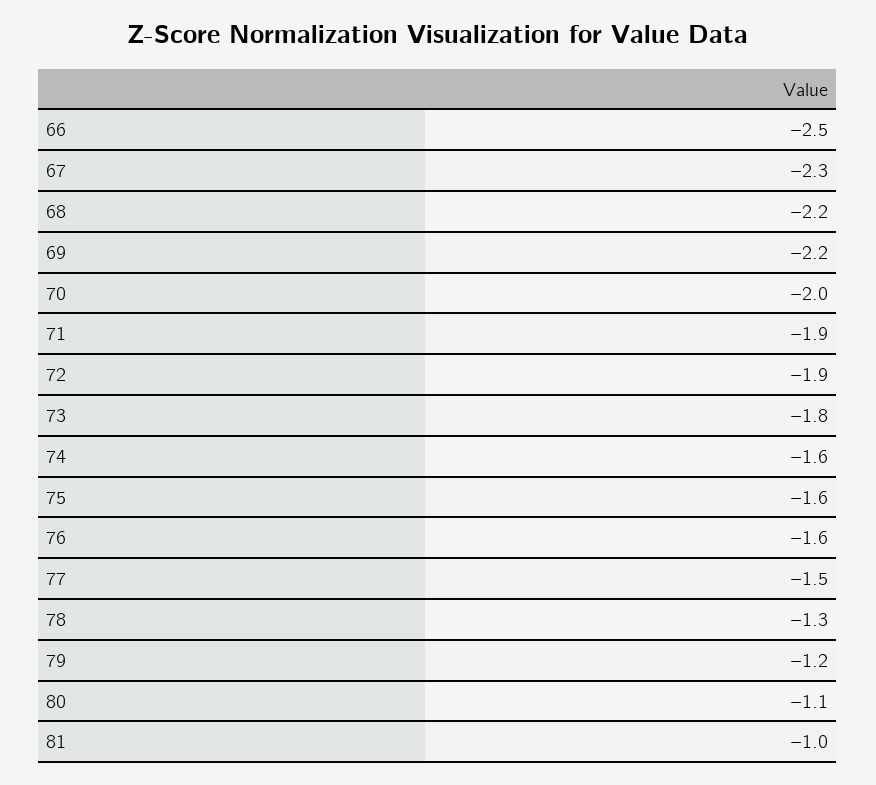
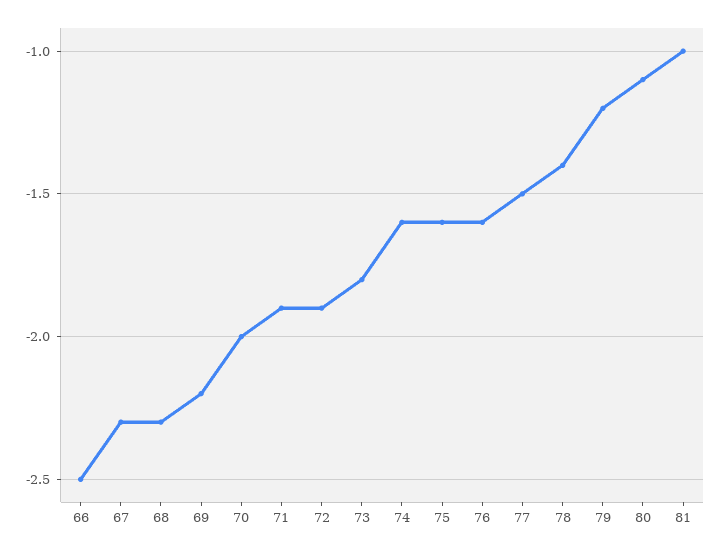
68: -2.2 -> -2.3
78: -1.3 -> -1.4

